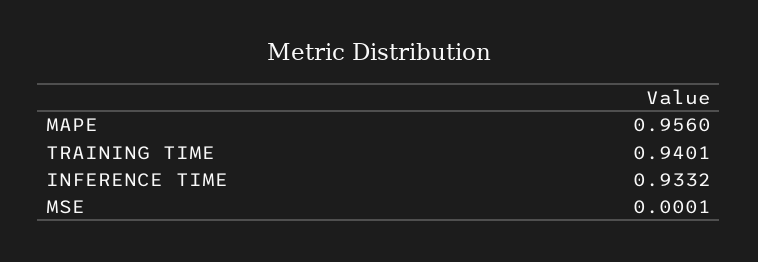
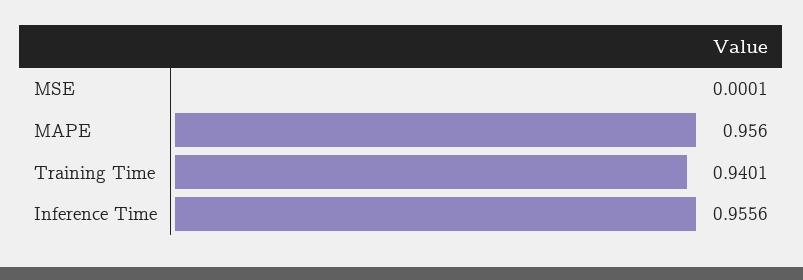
INFERENCE TIME: 0.9332 -> 0.9556

